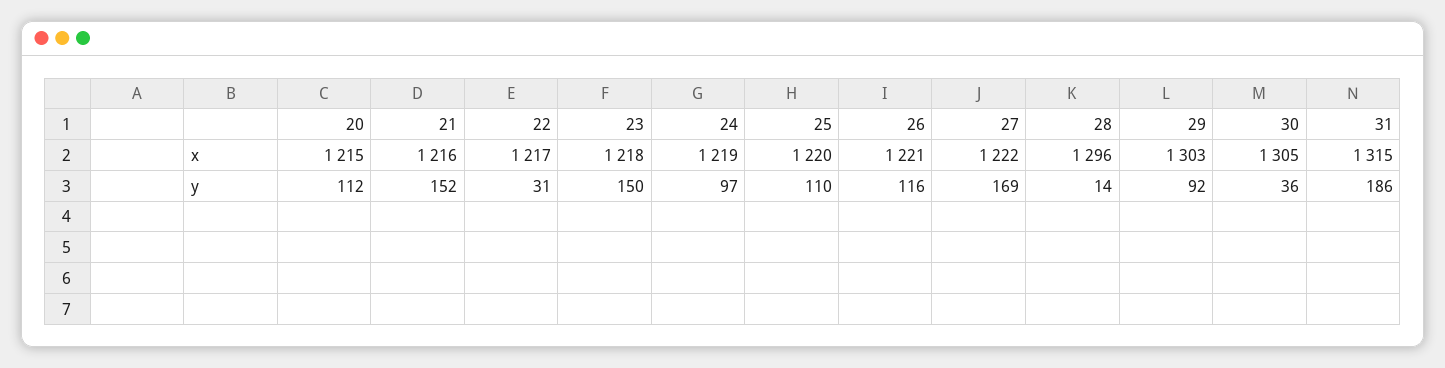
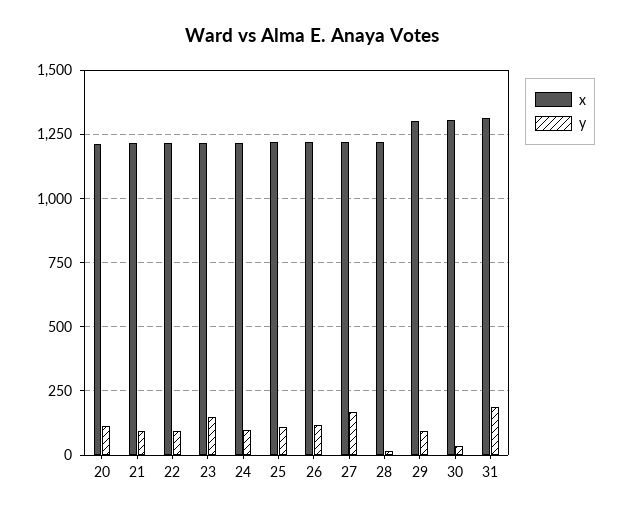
x, 28: 1296 -> 1225
y, 21: 152 -> 100
y, 22: 31 -> 100

